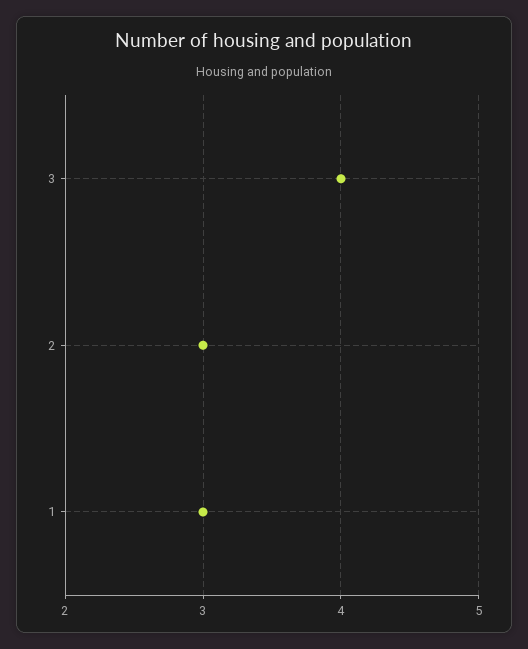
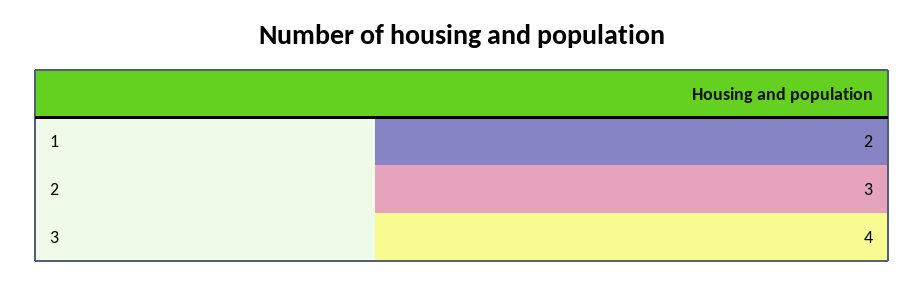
1: 3 -> 2

